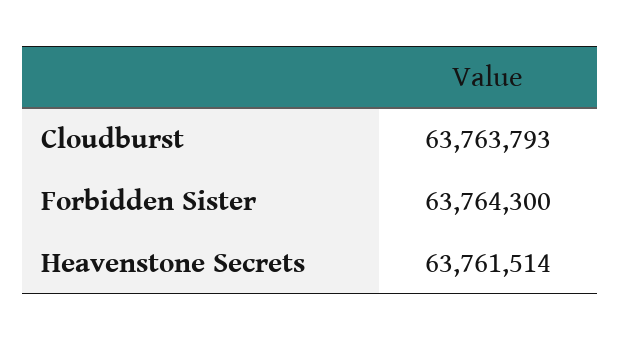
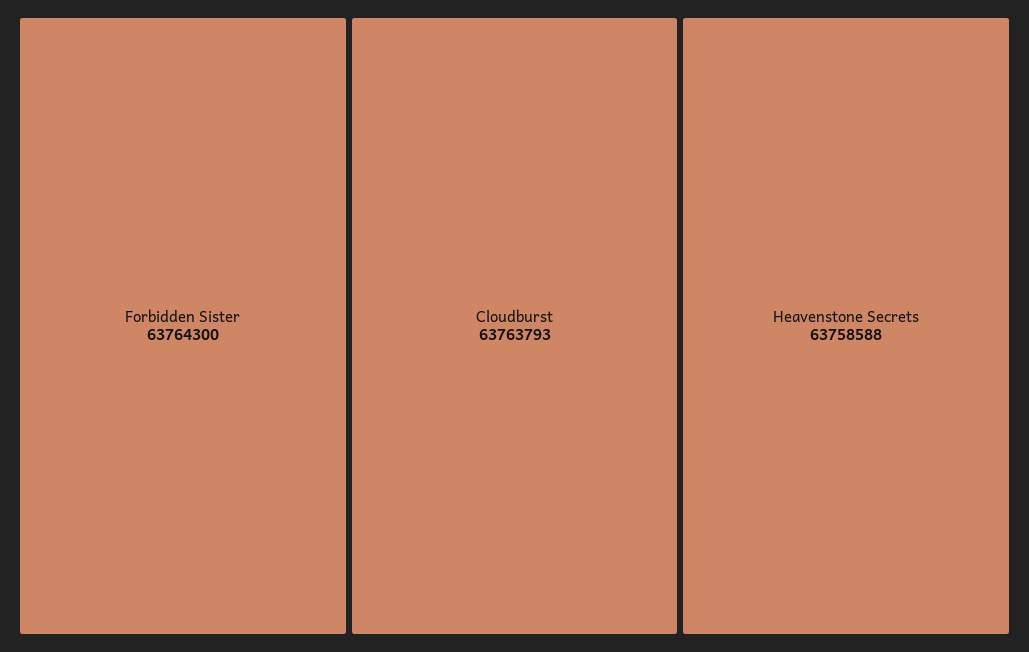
Heavenstone Secrets: 63761514 -> 63758588

